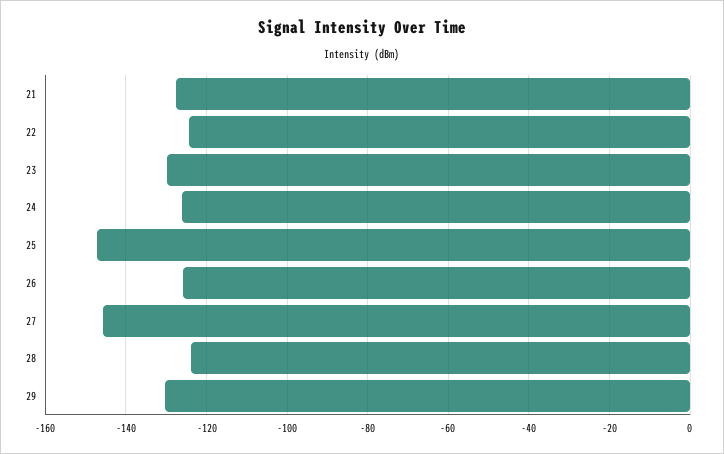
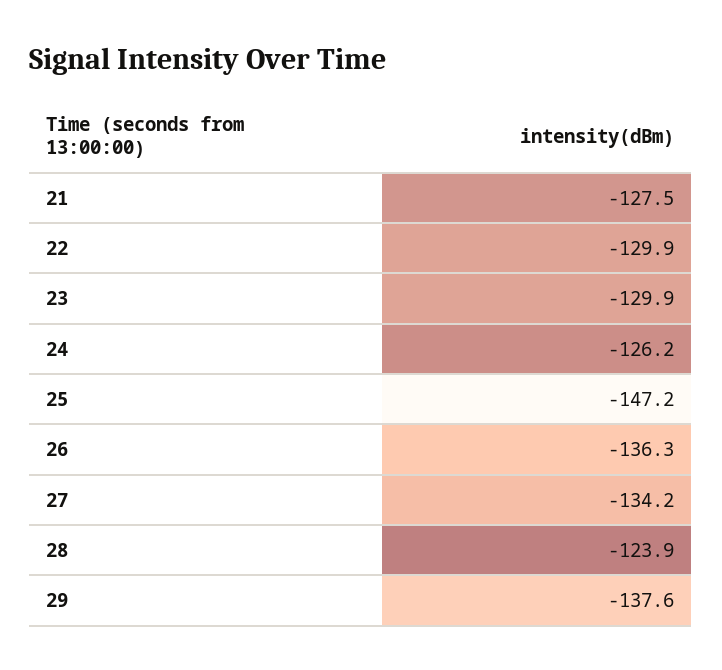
22: -124 -> -129.9
26: -126 -> -136.3
27: -146 -> -134.2
29: -130 -> -137.6

